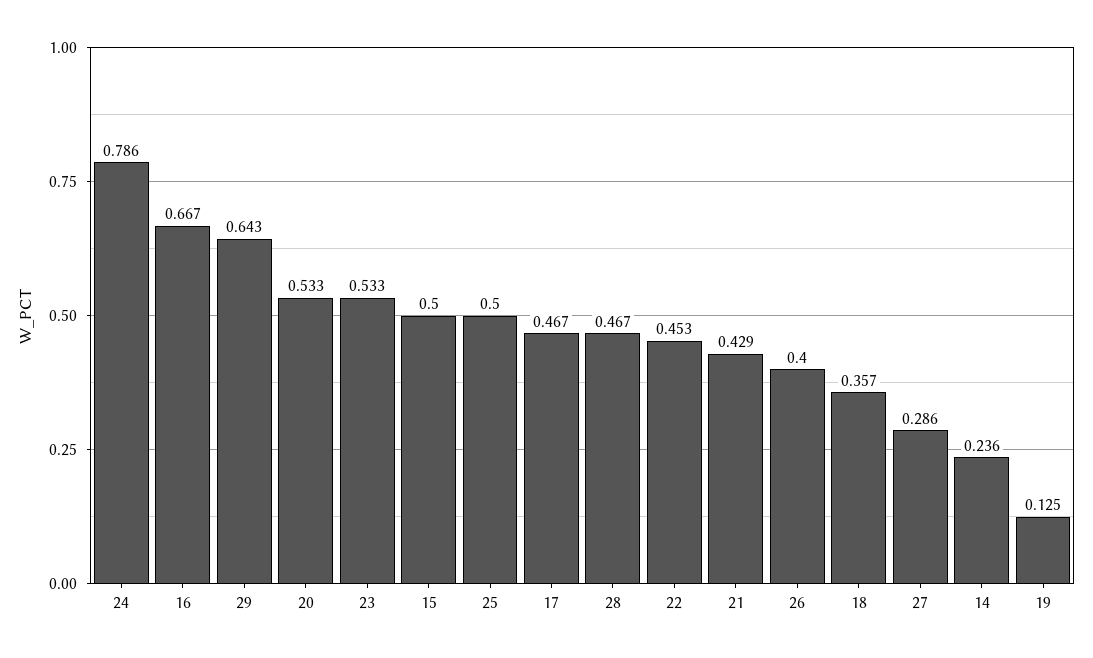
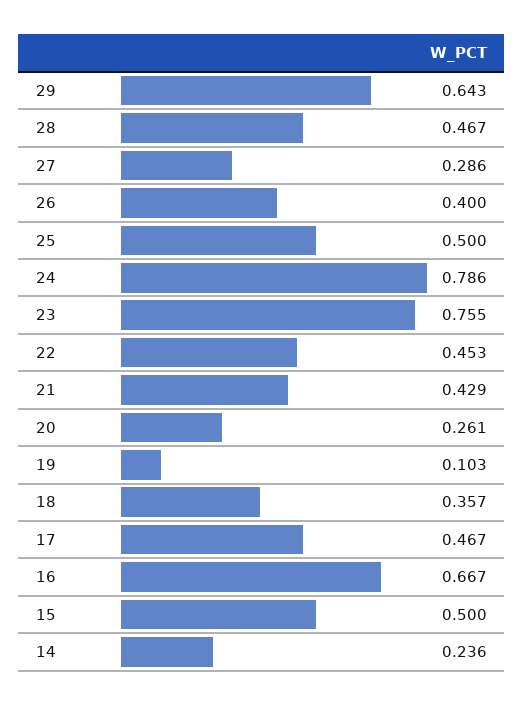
20: 0.533 -> 0.261
23: 0.533 -> 0.755
19: 0.125 -> 0.103

